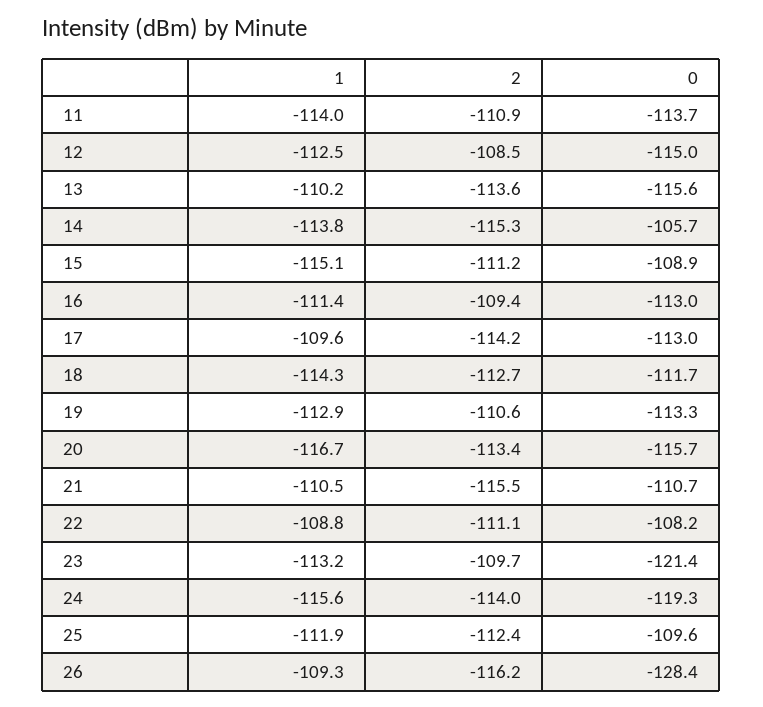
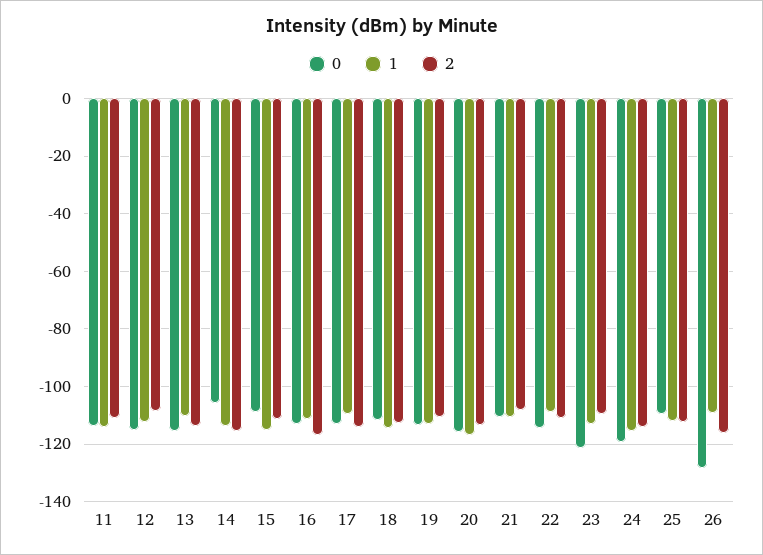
2, 16: -109.4 -> -117.5
2, 21: -115.5 -> -107.5
0, 22: -108.2 -> -115

